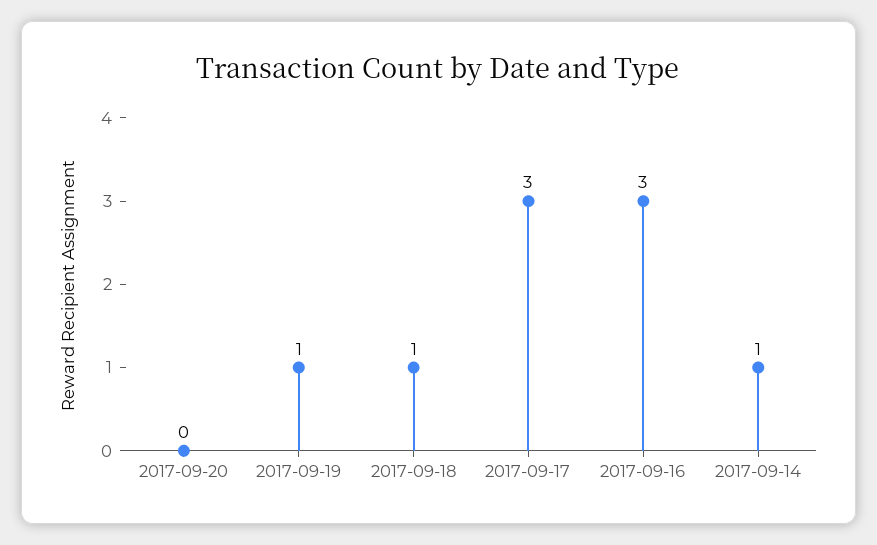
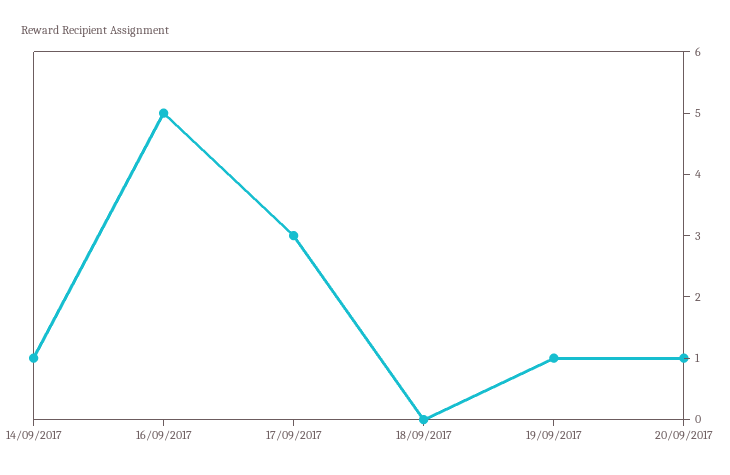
2017-09-20: 0 -> 1
2017-09-18: 1 -> 0
2017-09-16: 3 -> 5

